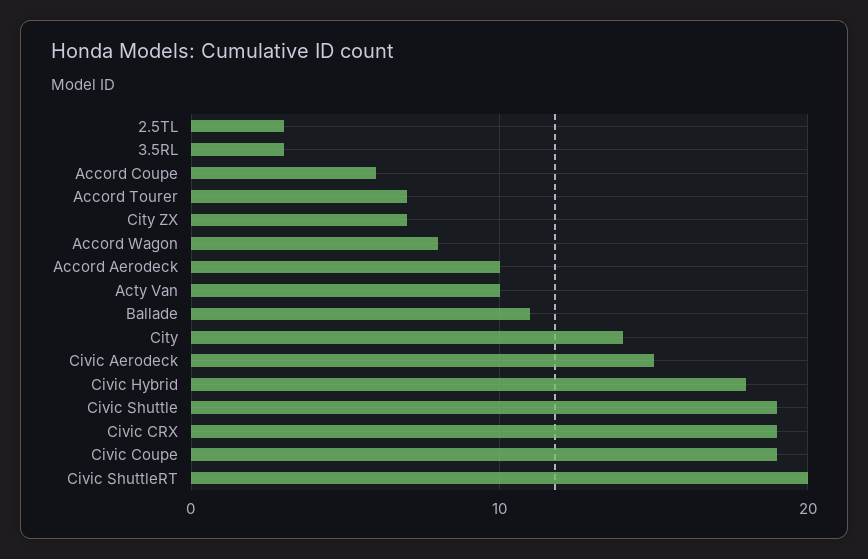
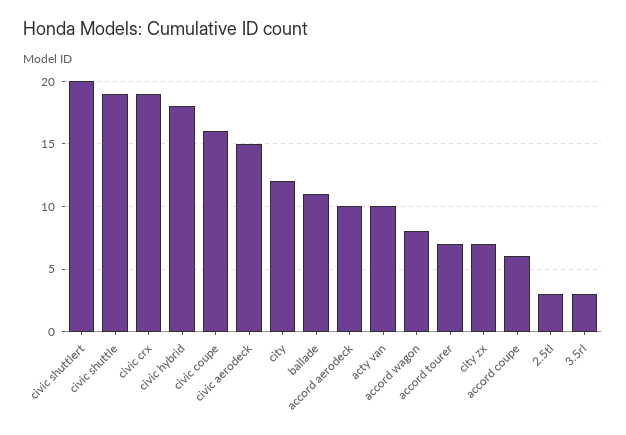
City: 14 -> 12
Civic Coupe: 19 -> 16

